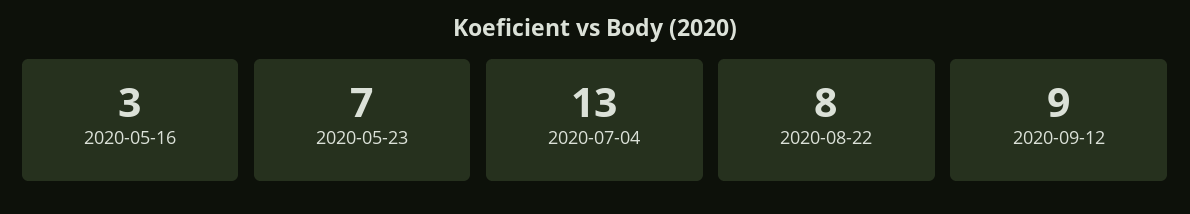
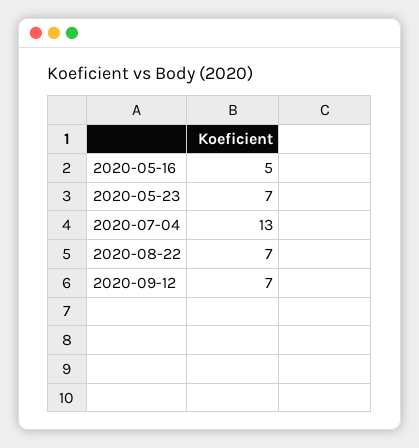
2020-05-16: 3 -> 5
2020-08-22: 8 -> 7
2020-09-12: 9 -> 7

